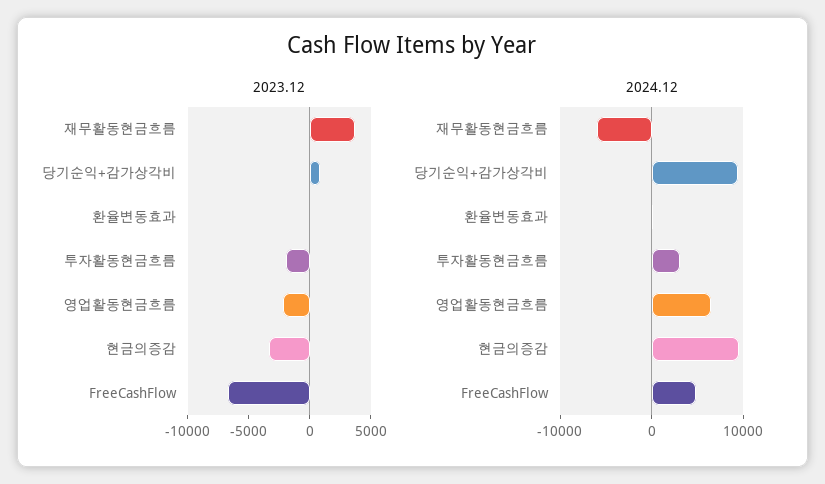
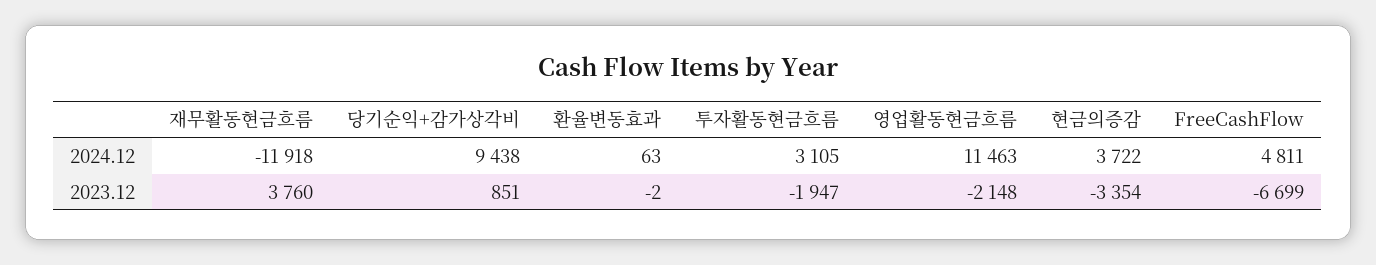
2024.12, 재무활동현금흐름: -6000 -> -11918
2024.12, 영업활동현금흐름: 6000 -> 11463
2024.12, 현금의증감: 10000 -> 3722

